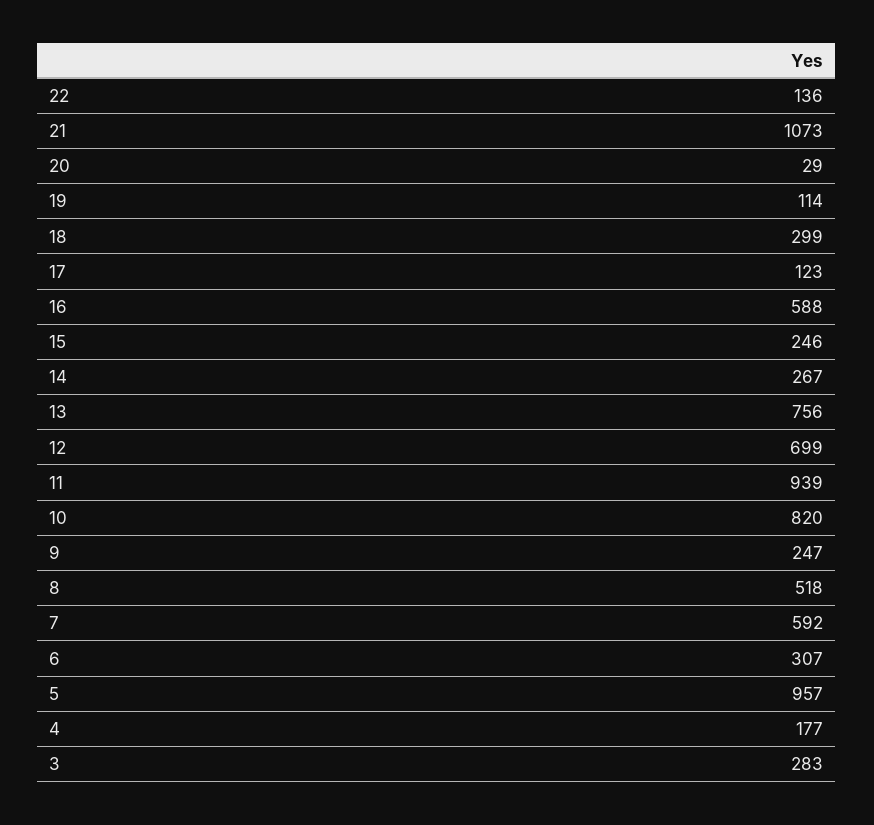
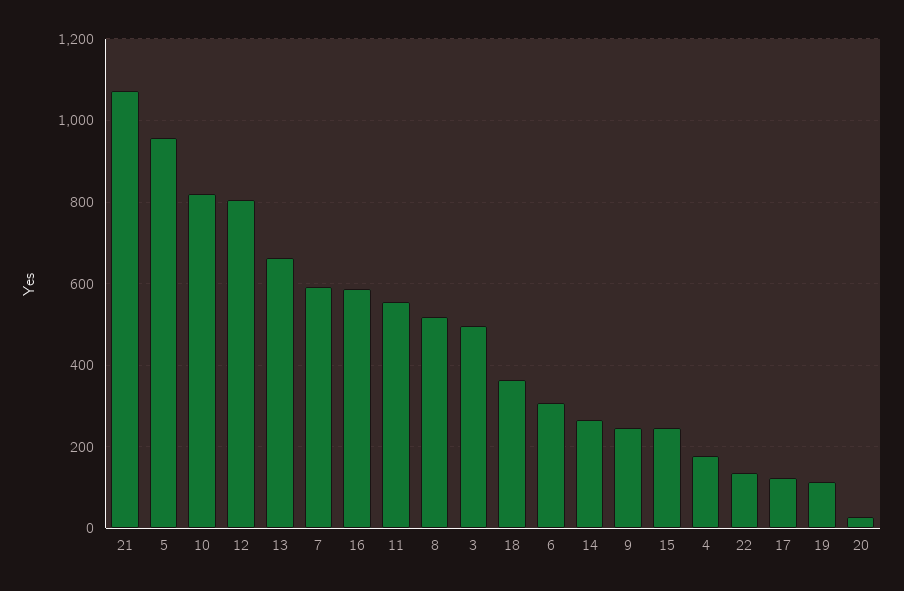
18: 299 -> 360
13: 756 -> 660
12: 699 -> 800
11: 939 -> 560
3: 283 -> 500

